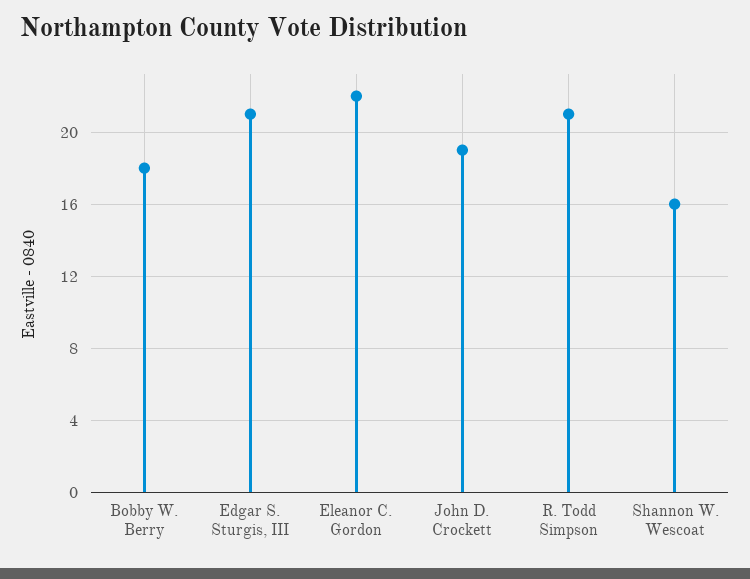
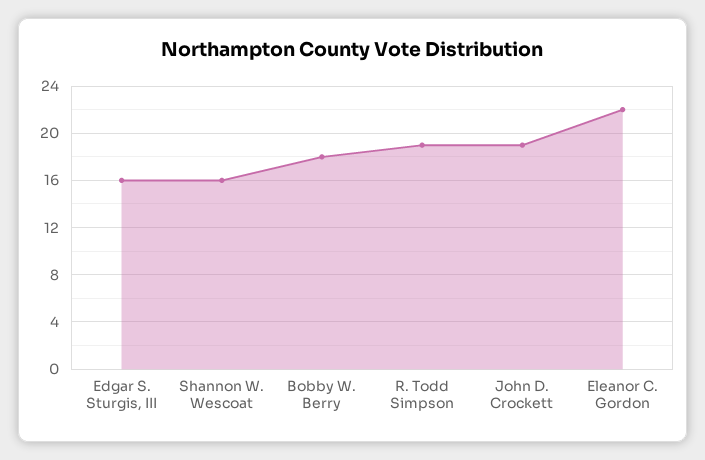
Edgar S. Sturgis, III: 21 -> 16
R. Todd Simpson: 21 -> 19

